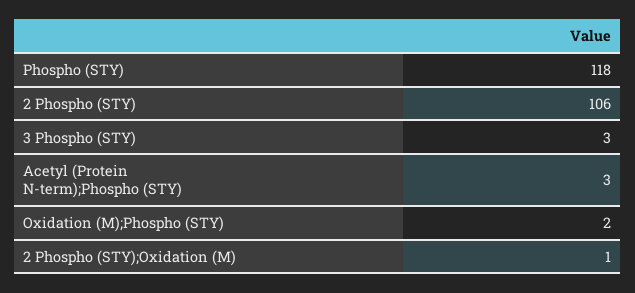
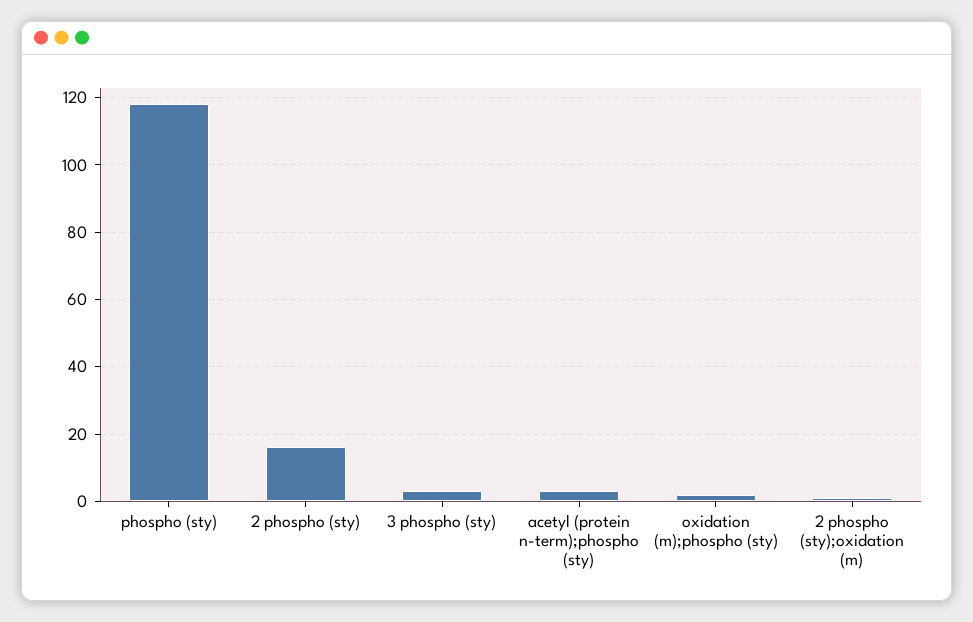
2 Phospho (STY): 106 -> 15

